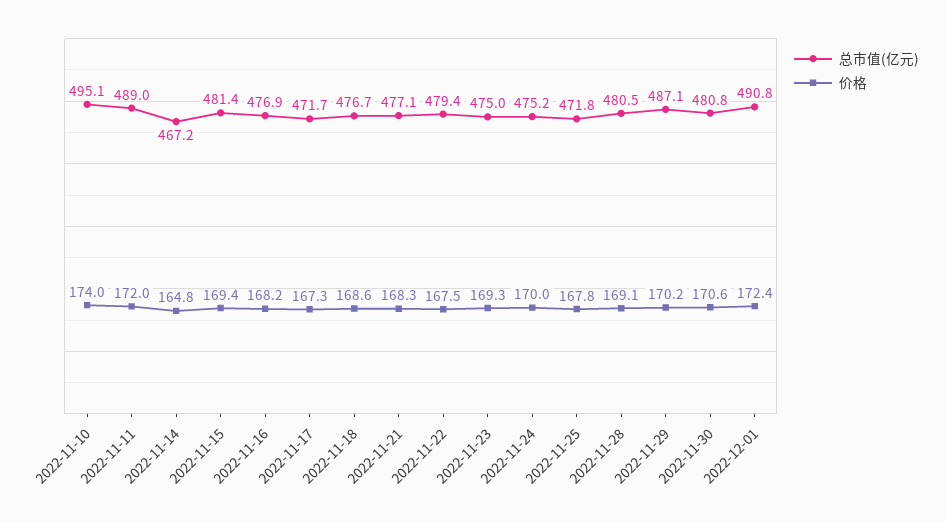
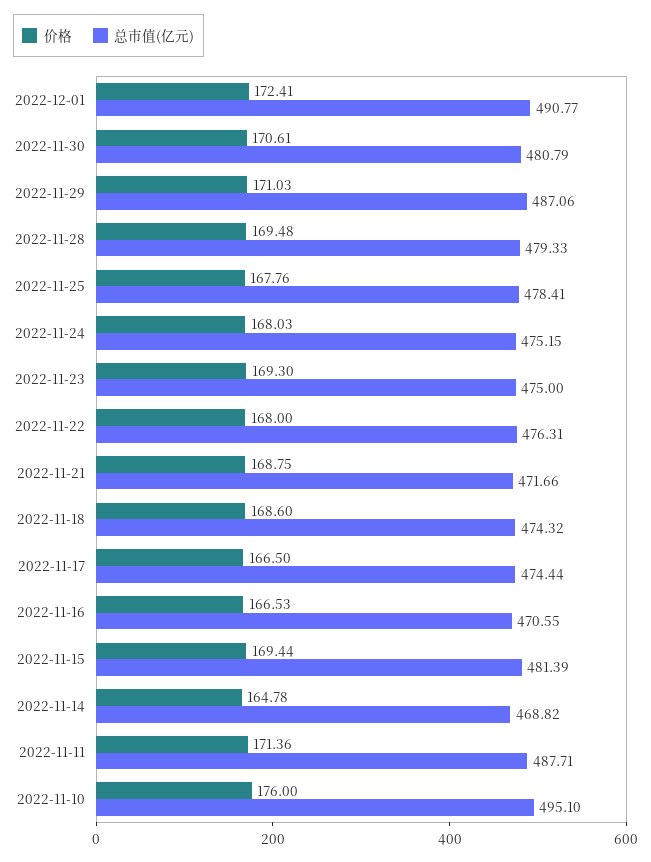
价格, 2022-11-10: 174 -> 176
总市值(亿元), 2022-11-11: 489 -> 487.71
价格, 2022-11-11: 172 -> 171.36
总市值(亿元), 2022-11-14: 467.2 -> 468.82
总市值(亿元), 2022-11-16: 476.9 -> 470.55
价格, 2022-11-16: 168.2 -> 166.53
总市值(亿元), 2022-11-17: 471.7 -> 474.44
价格, 2022-11-17: 167.3 -> 166.5
总市值(亿元), 2022-11-18: 476.7 -> 474.32
总市值(亿元), 2022-11-21: 477.1 -> 471.66
价格, 2022-11-21: 168.3 -> 168.75
总市值(亿元), 2022-11-22: 479.4 -> 476.31
价格, 2022-11-22: 167.5 -> 168
价格, 2022-11-24: 170 -> 168.03
总市值(亿元), 2022-11-25: 471.8 -> 478.41
总市值(亿元), 2022-11-28: 480.5 -> 479.33
价格, 2022-11-28: 169.1 -> 169.48
价格, 2022-11-29: 170.2 -> 171.03

